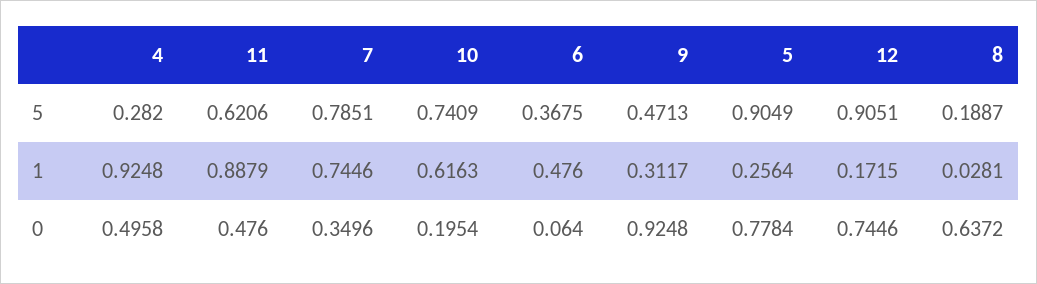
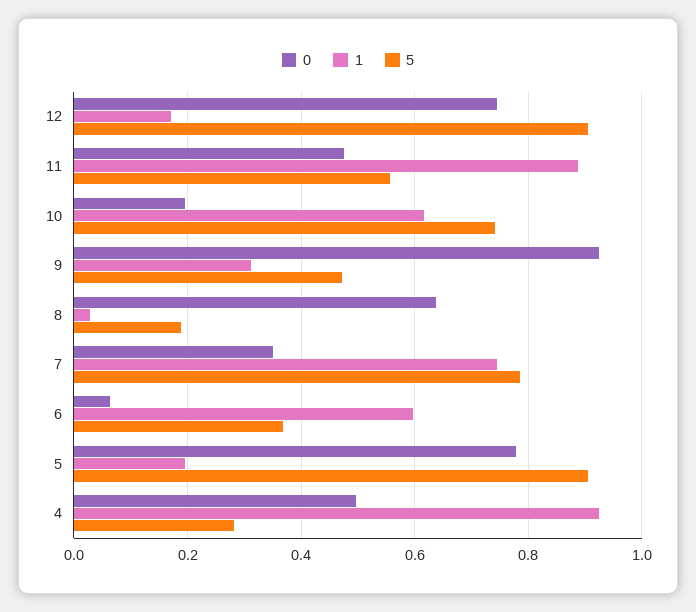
5, 11: 0.6206 -> 0.56
1, 6: 0.476 -> 0.6
1, 5: 0.2564 -> 0.2

